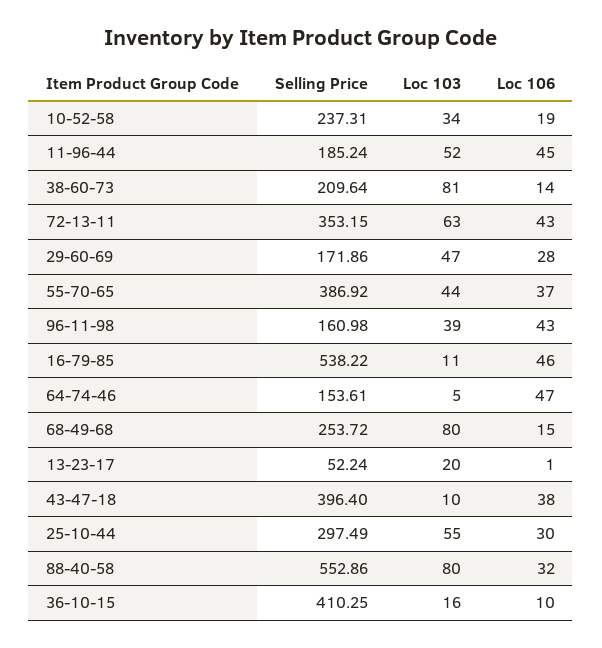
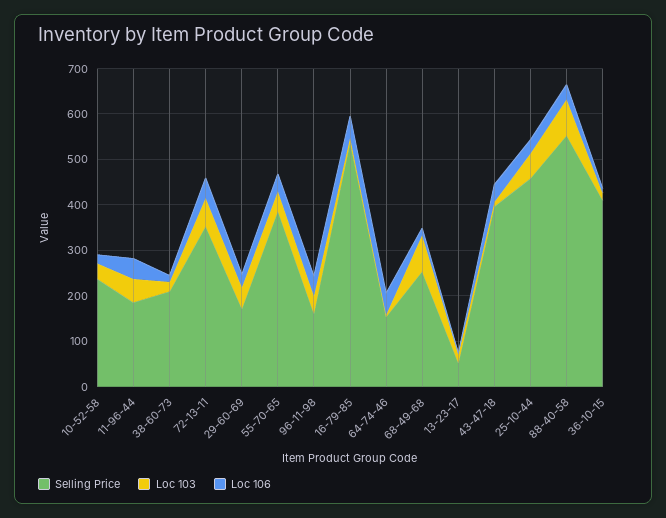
Loc 103, 38-60-73: 81 -> 20
Selling Price, 25-10-44: 297.49 -> 460

